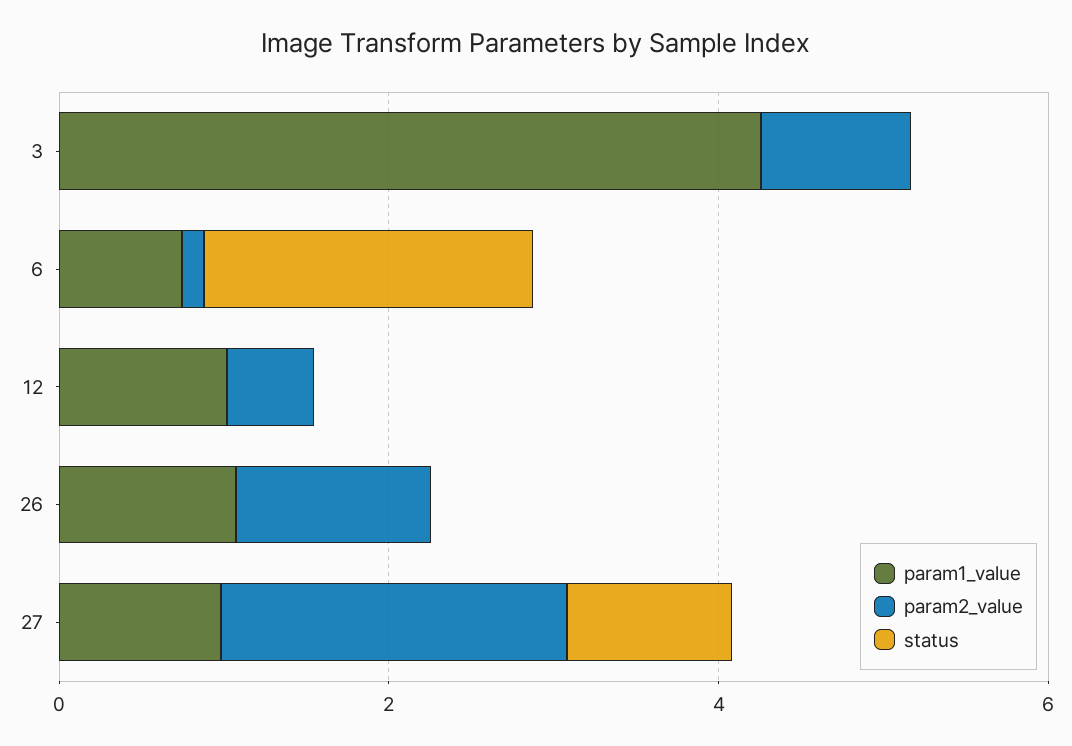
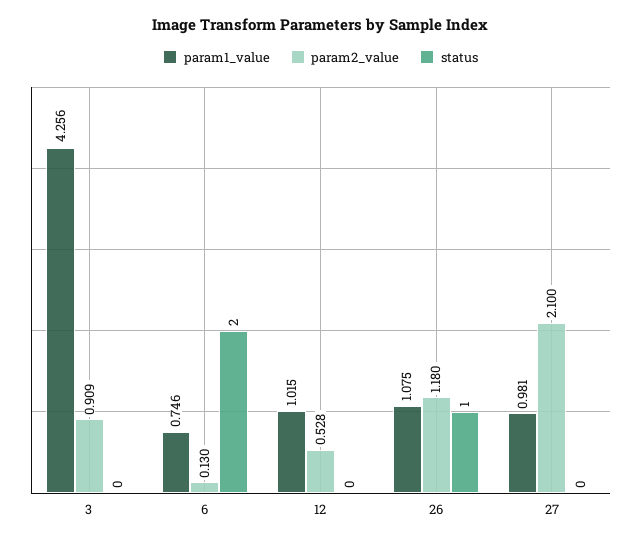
status, 26: 0 -> 1
status, 27: 1 -> 0

